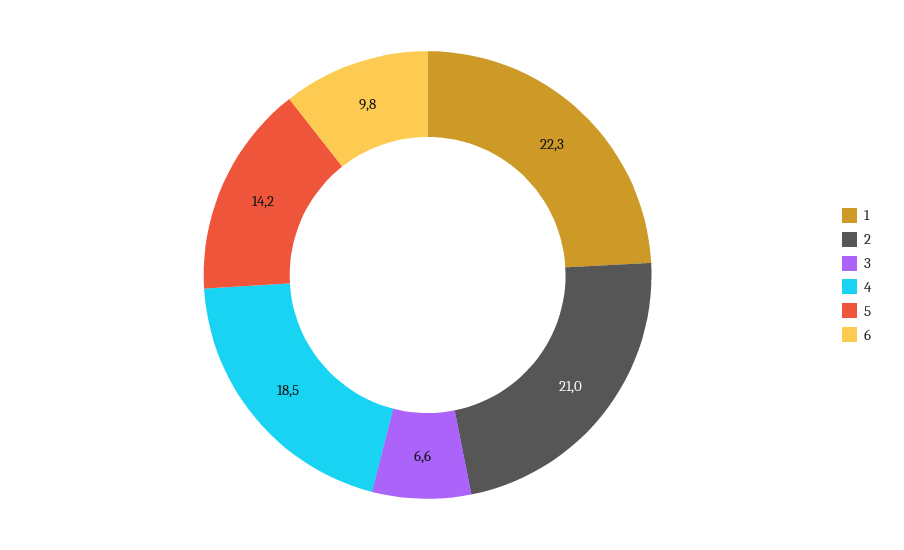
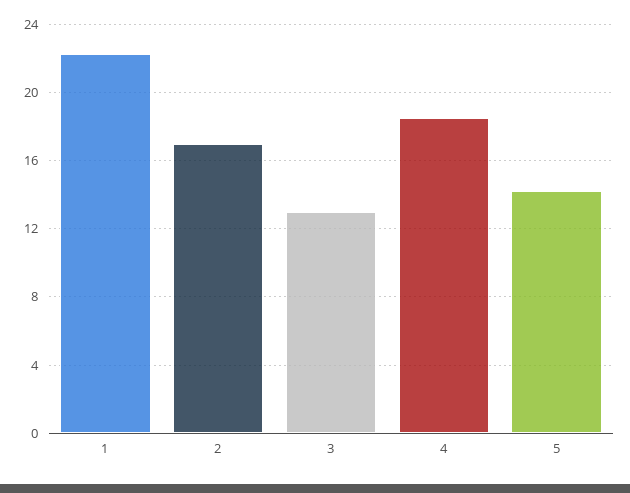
2: 21 -> 17
3: 6.6 -> 13
6: 9.8 -> none

